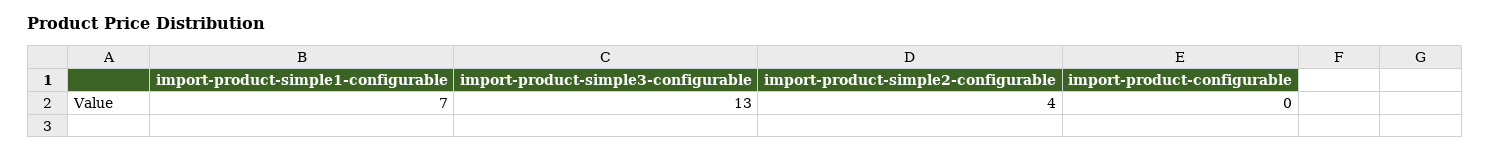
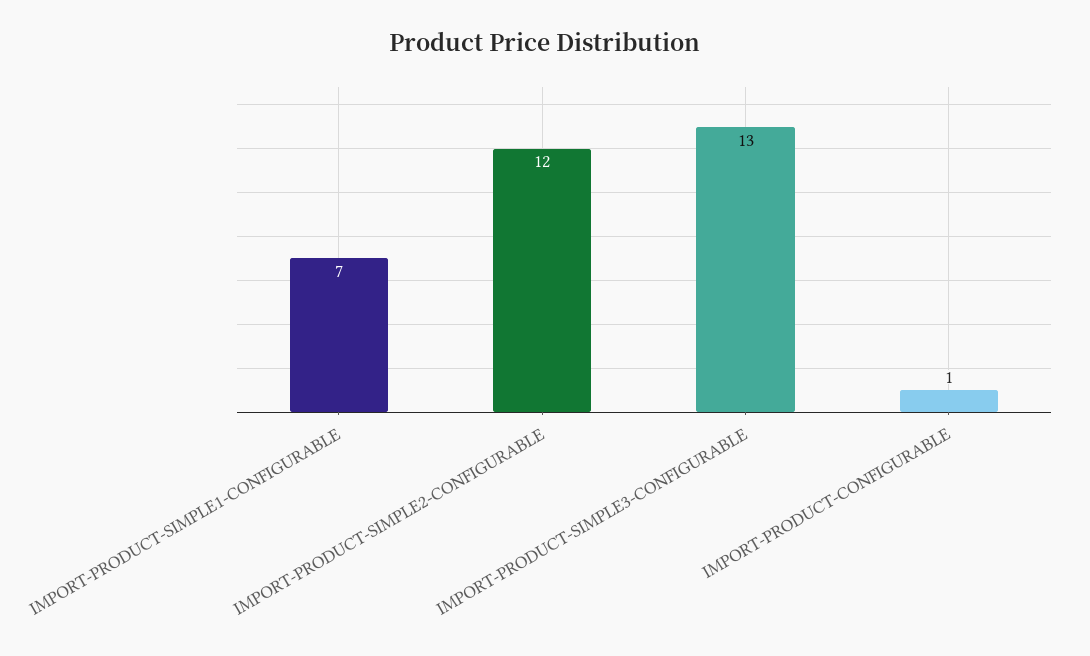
import-product-simple2-configurable: 4 -> 12
import-product-configurable: 0 -> 1

